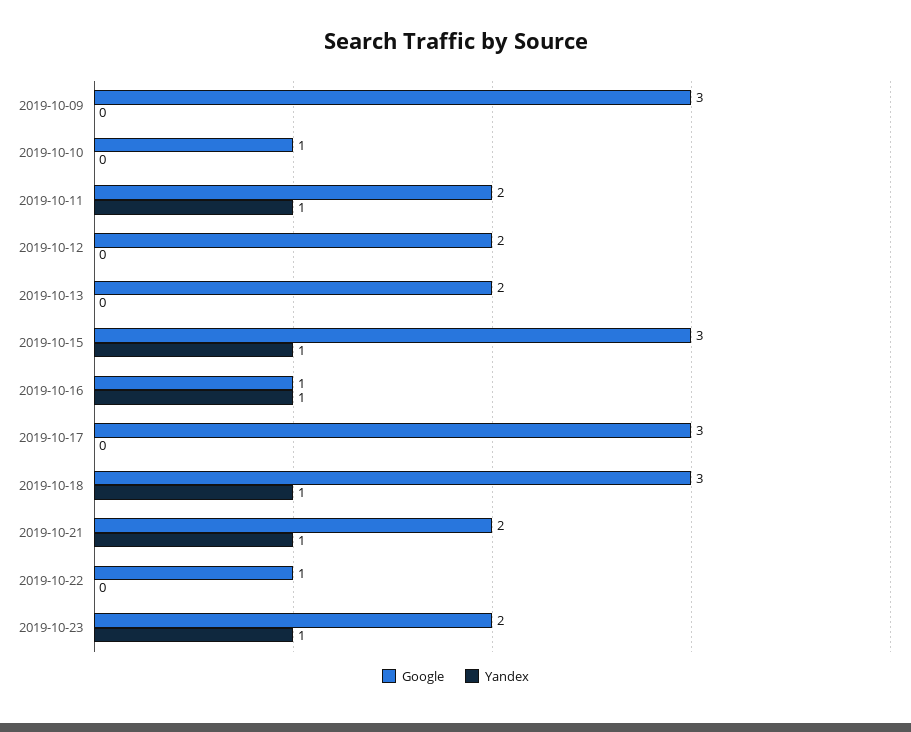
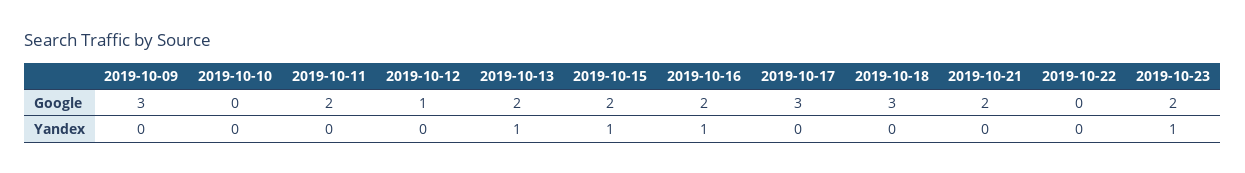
Google, 2019-10-10: 1 -> 0
Yandex, 2019-10-11: 1 -> 0
Google, 2019-10-12: 2 -> 1
Yandex, 2019-10-13: 0 -> 1
Google, 2019-10-15: 3 -> 2
Google, 2019-10-16: 1 -> 2
Yandex, 2019-10-18: 1 -> 0
Yandex, 2019-10-21: 1 -> 0
Google, 2019-10-22: 1 -> 0

